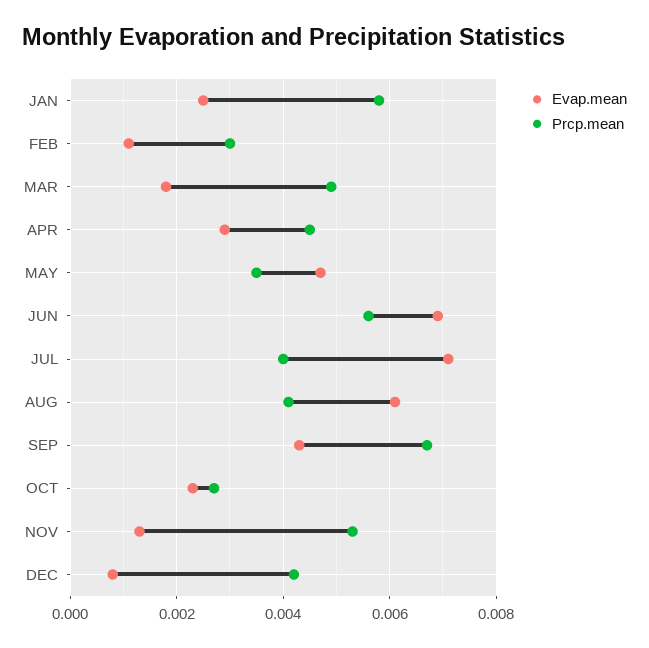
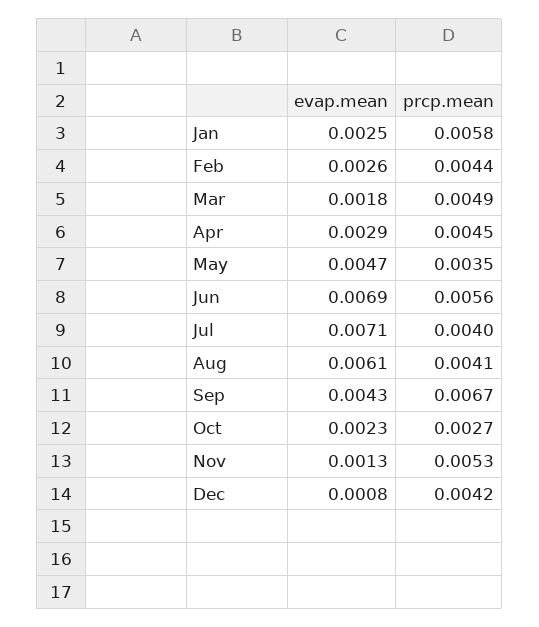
Evap.mean, FEB: 0.001 -> 0.0026
Prcp.mean, FEB: 0.003 -> 0.0044

